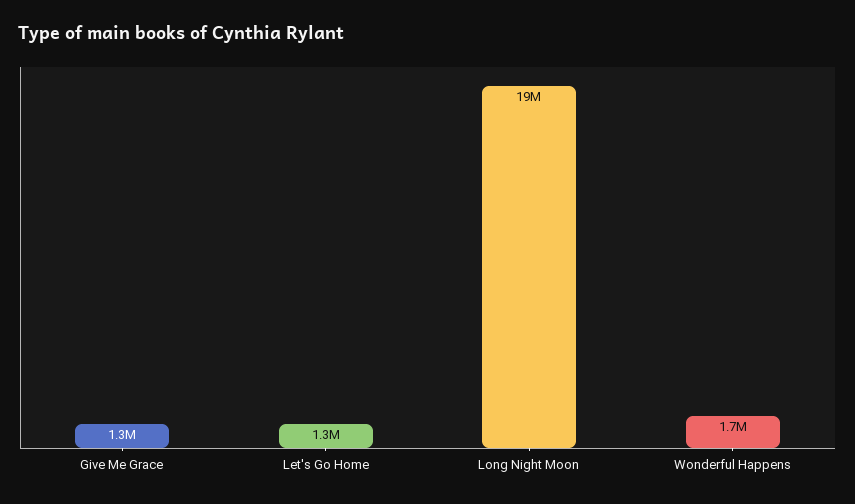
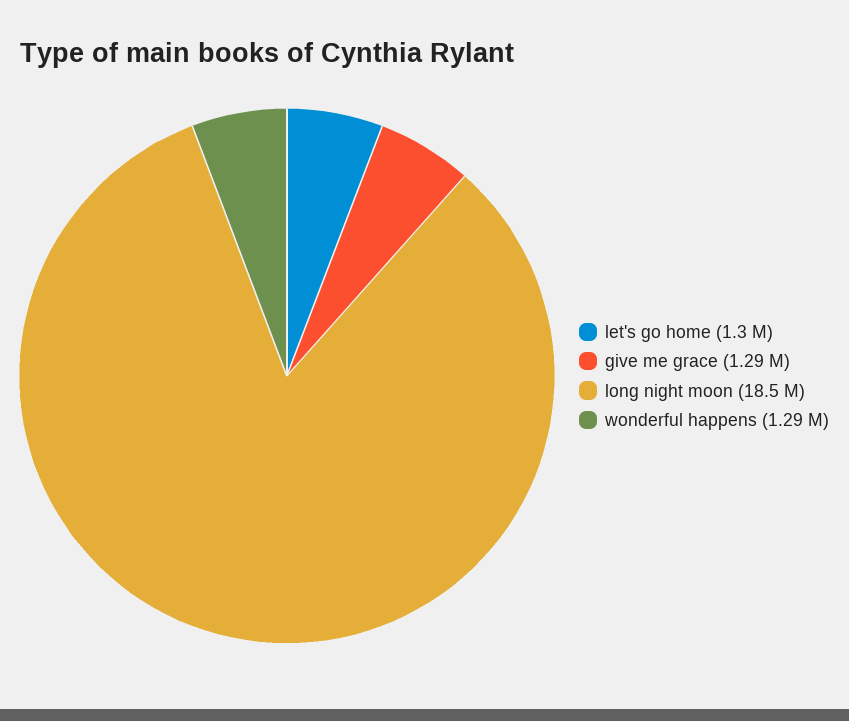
Wonderful Happens: 1700000 -> 1290000

